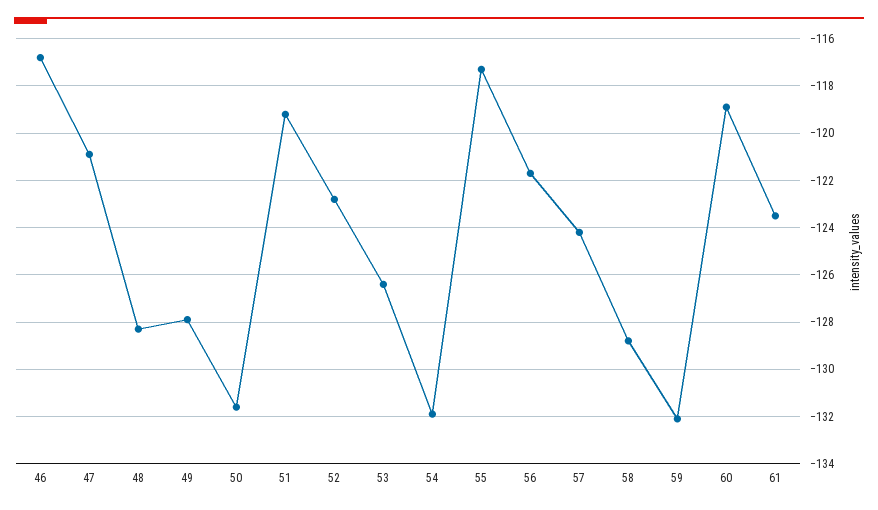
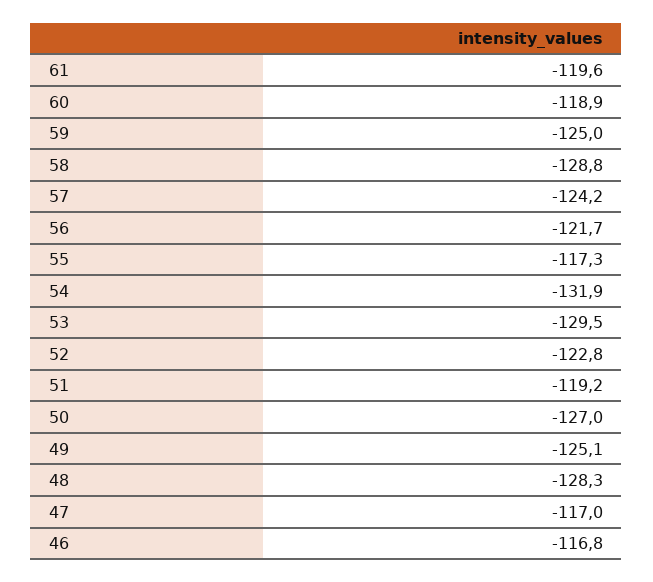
47: -121 -> -117
49: -128 -> -125.1
50: -131.5 -> -127
53: -126.5 -> -129.5
59: -132 -> -125
61: -123.5 -> -119.6

